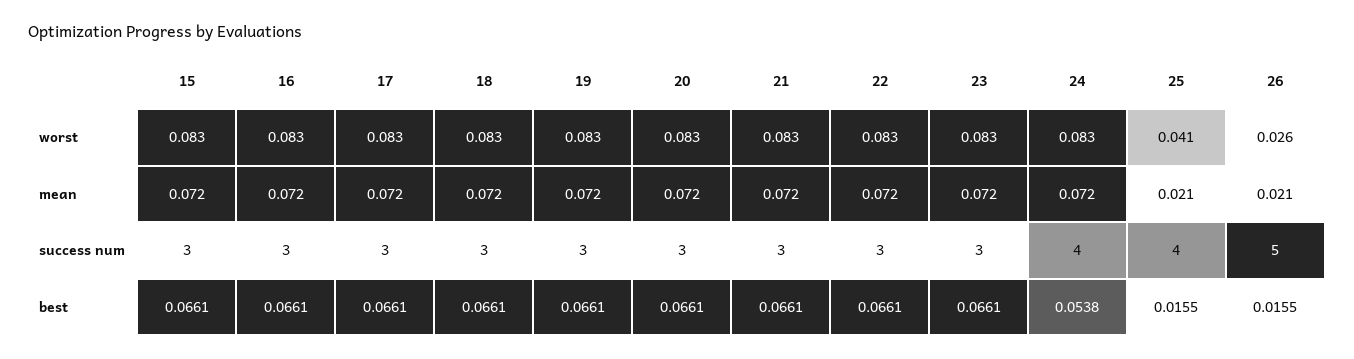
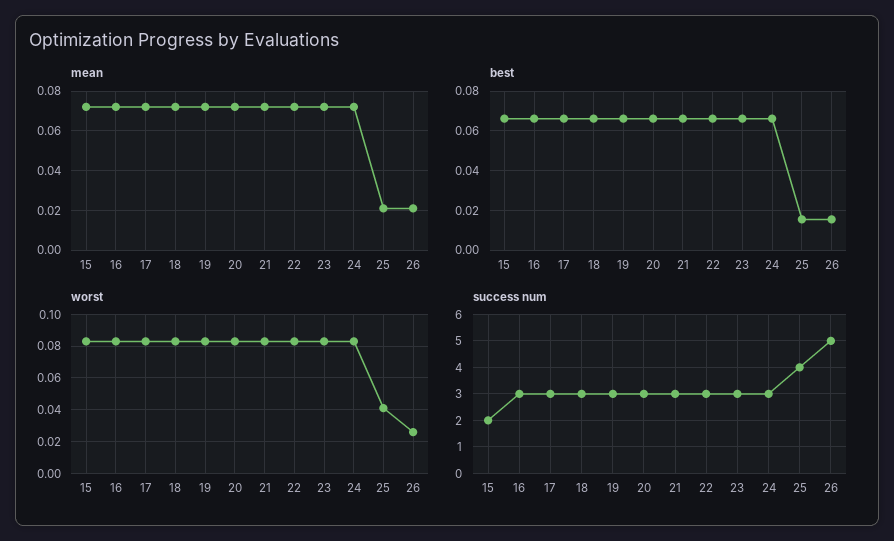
success num, 15: 3 -> 2
success num, 24: 4 -> 3
best, 24: 0.0538 -> 0.065

